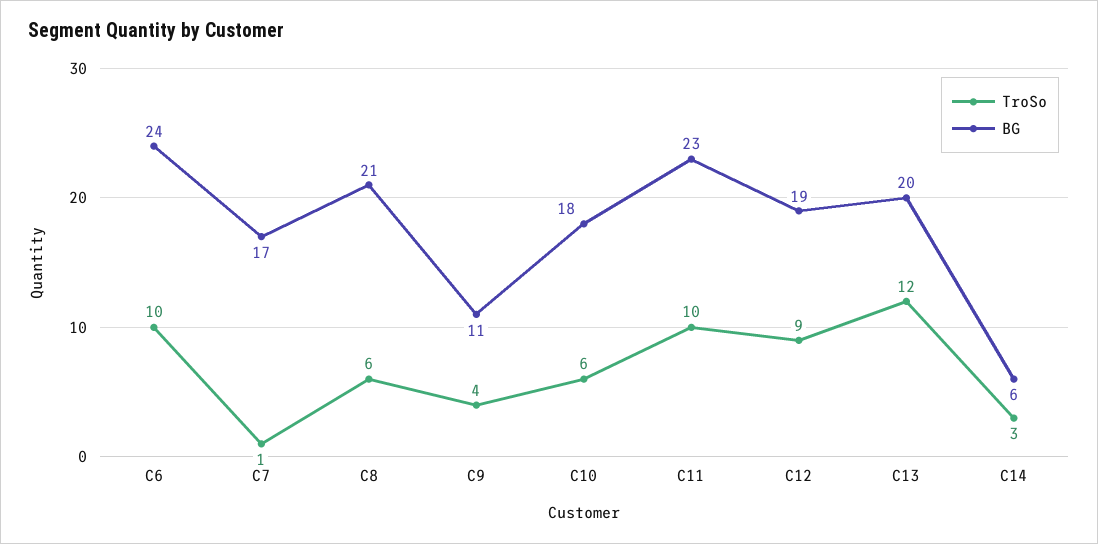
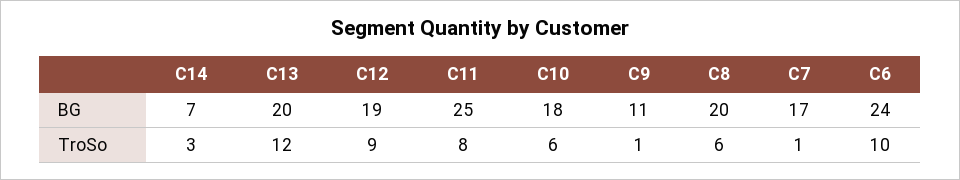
BG, C8: 21 -> 20
TroSo, C9: 4 -> 1
TroSo, C11: 10 -> 8
BG, C11: 23 -> 25
BG, C14: 6 -> 7

